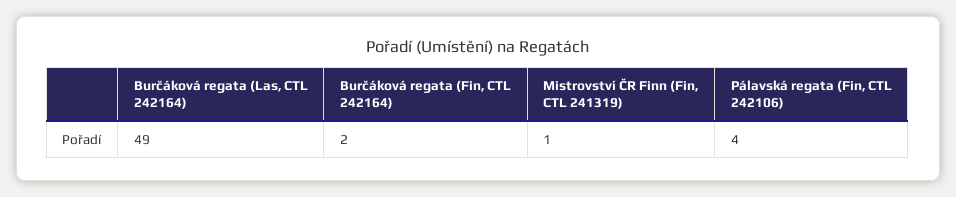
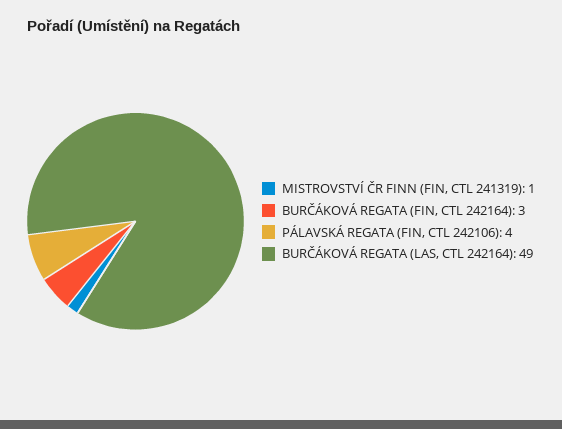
Burčáková regata (Fin, CTL 242164): 2 -> 3

